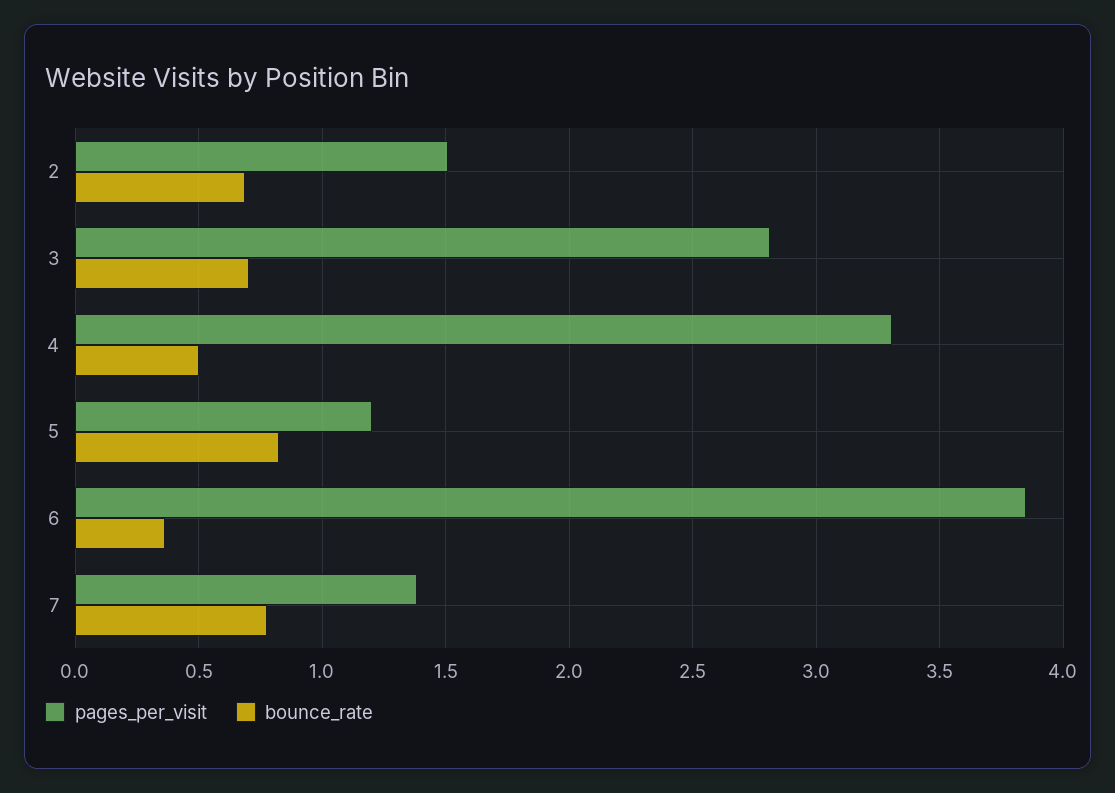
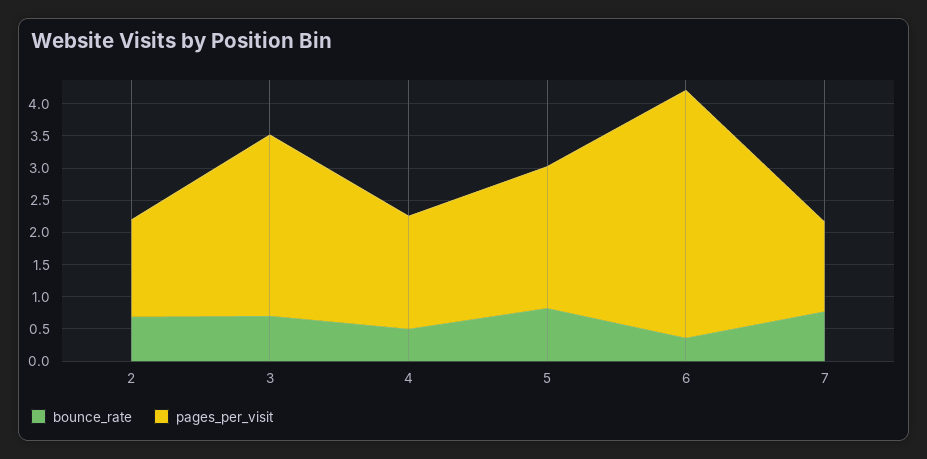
pages_per_visit, 4: 3.3 -> 1.75
pages_per_visit, 5: 1.2 -> 2.25

